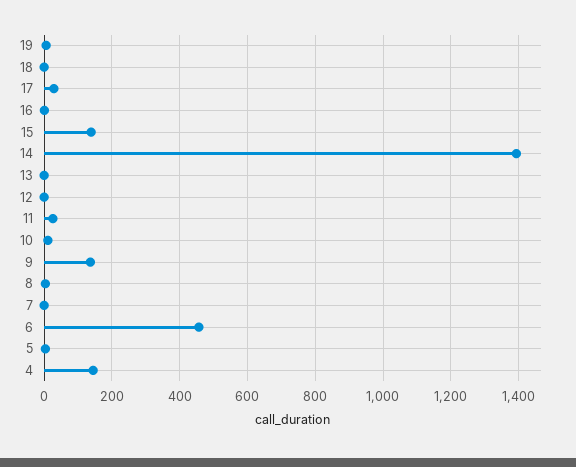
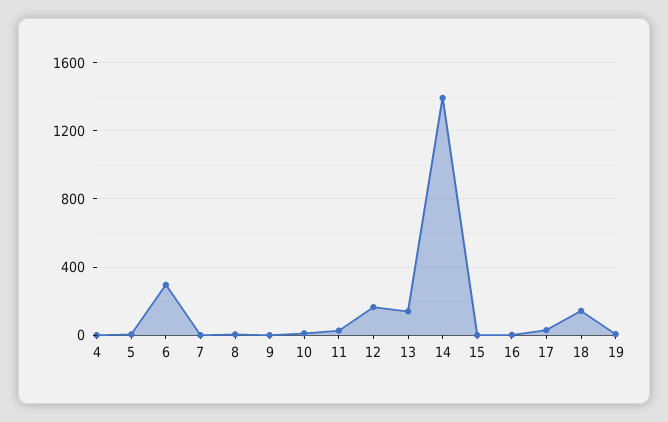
18: 0 -> 150
15: 140 -> 0
13: 0 -> 150
12: 0 -> 150
9: 140 -> 0
6: 460 -> 300
4: 140 -> 0

